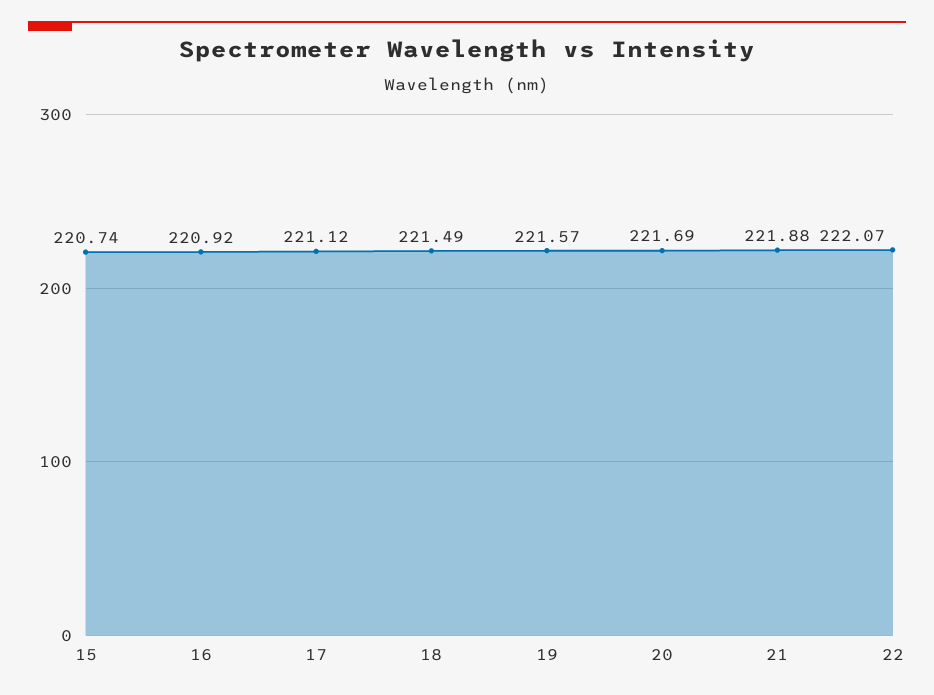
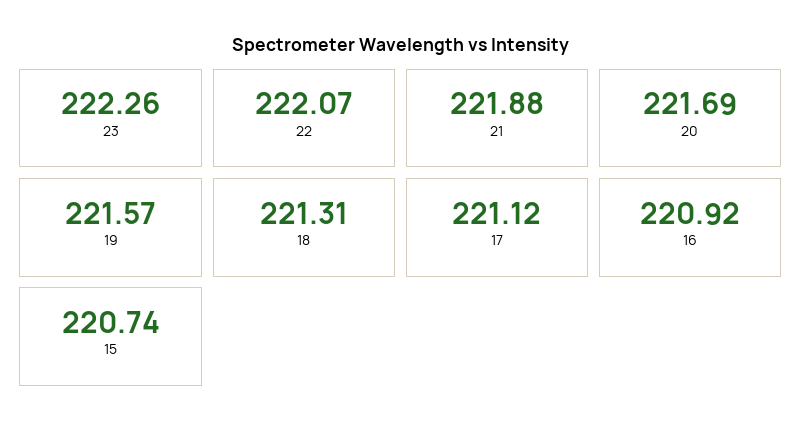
18: 221.49 -> 221.31
23: none -> 222.26

